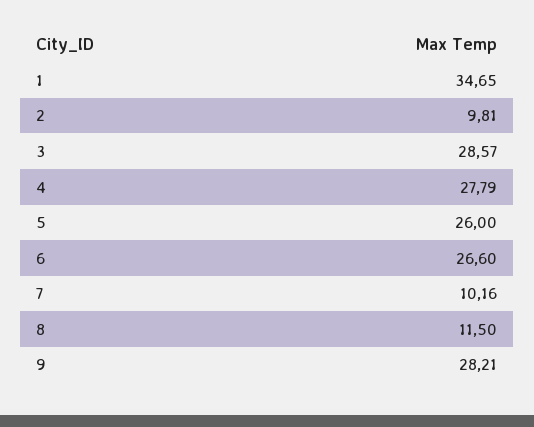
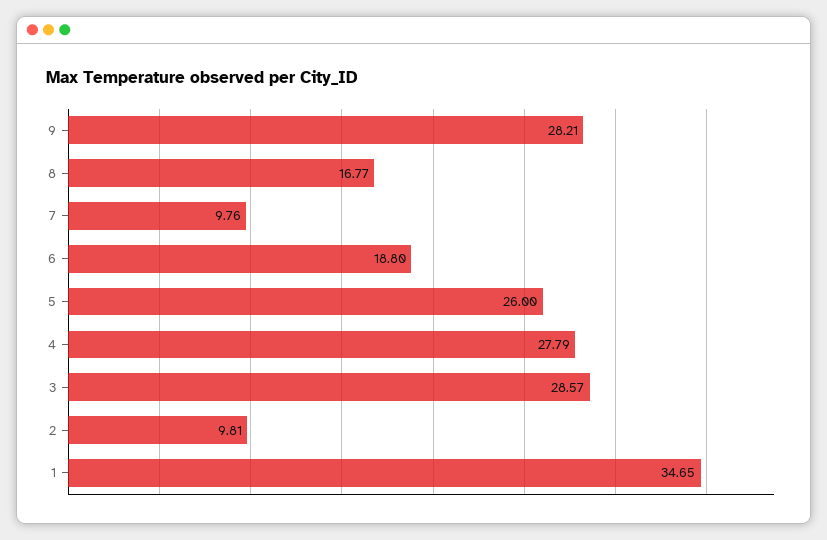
6: 26.6 -> 18.8
7: 10.16 -> 9.76
8: 11.5 -> 16.77

